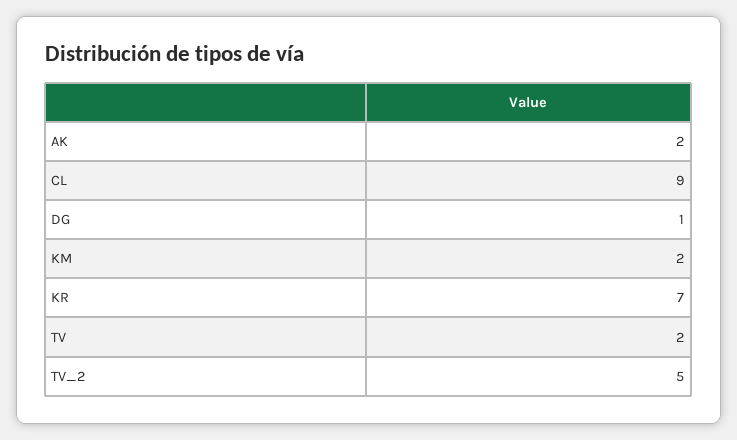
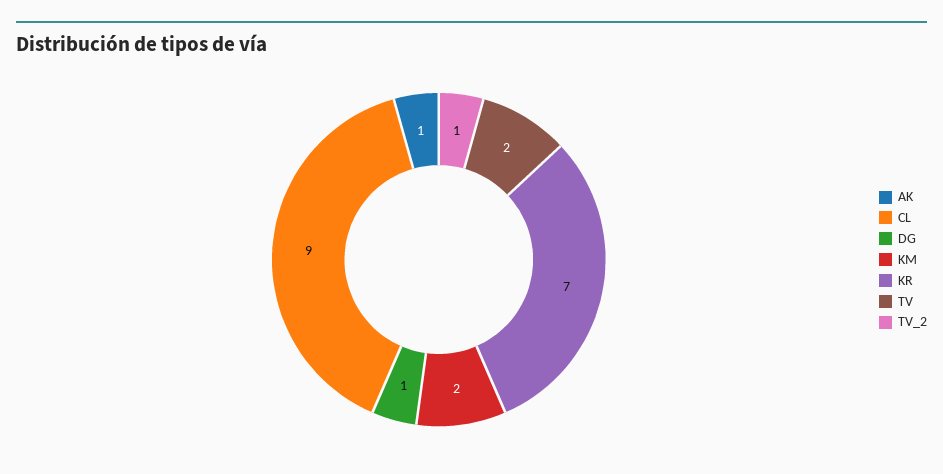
AK: 2 -> 1
TV_2: 5 -> 1

